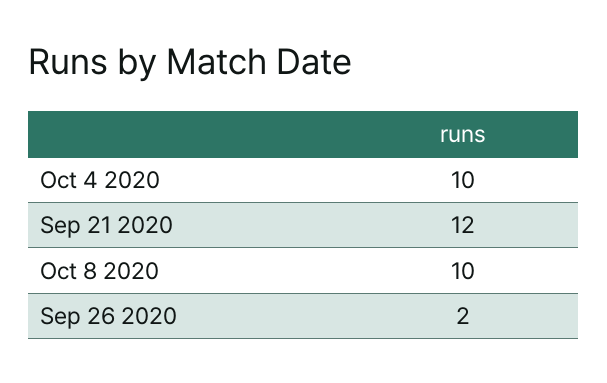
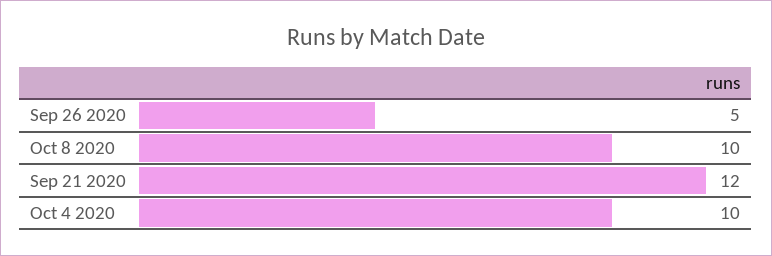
Sep 26 2020: 2 -> 5

